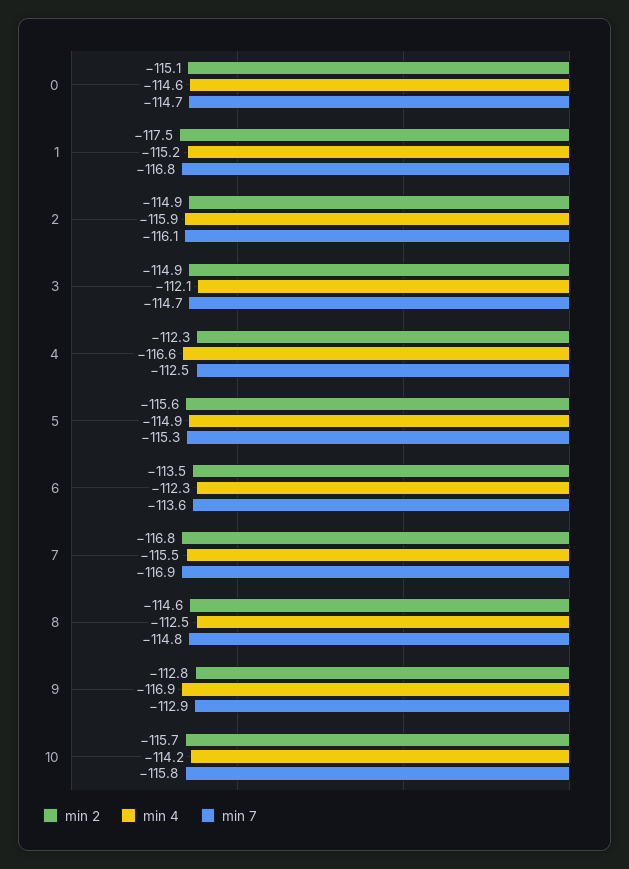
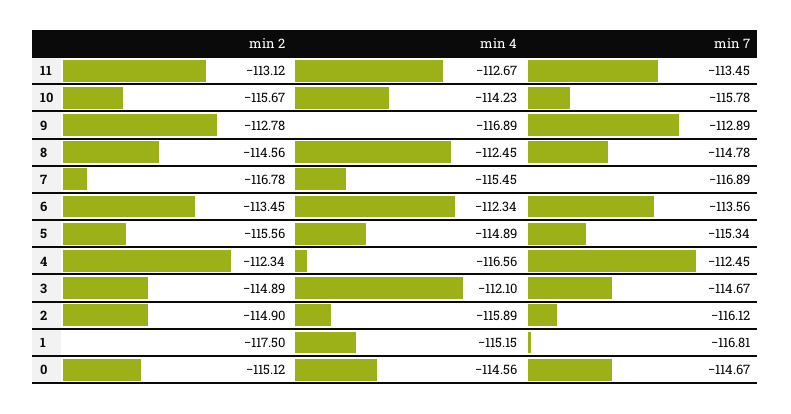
min 2, 11: none -> -113.12
min 4, 11: none -> -112.67
min 7, 11: none -> -113.45

